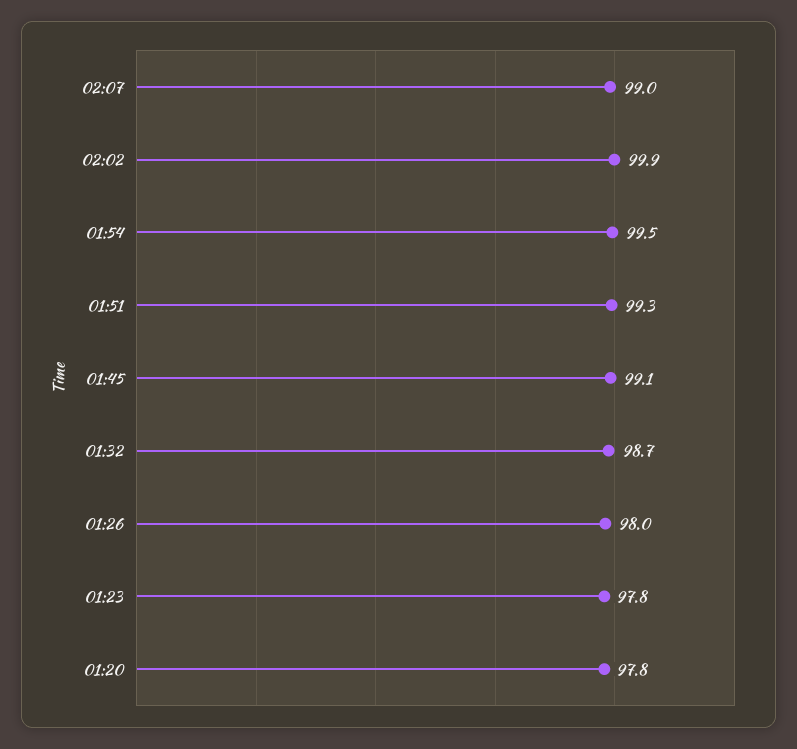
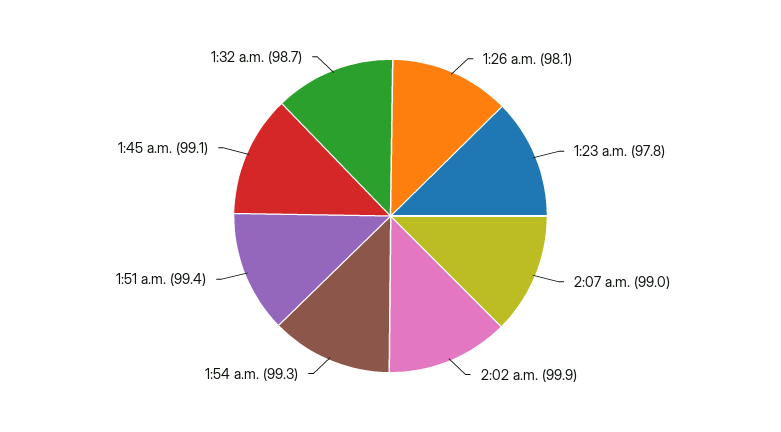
01:54: 99.5 -> 99.3
01:51: 99.3 -> 99.4
01:26: 98 -> 98.1
01:20: 97.8 -> none

